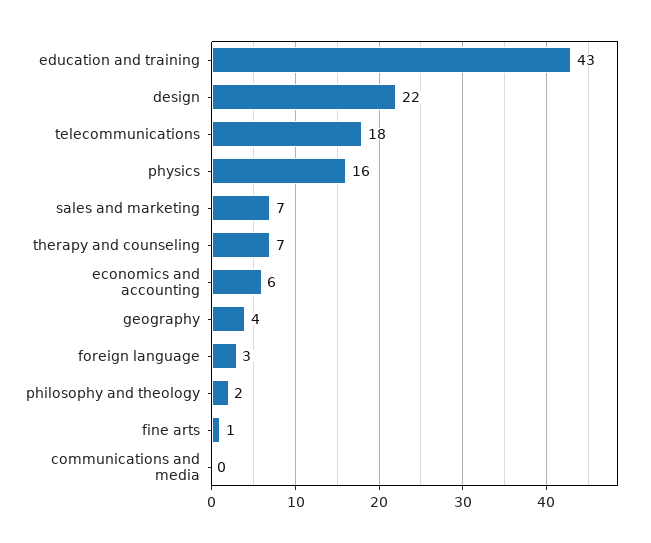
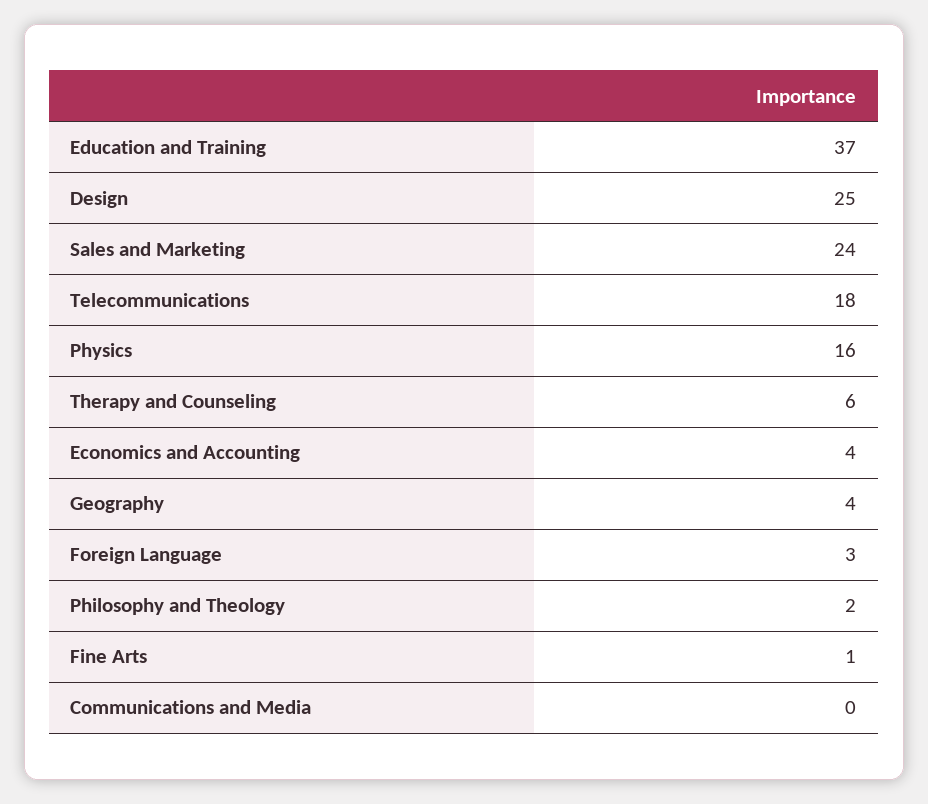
education and training: 43 -> 37
design: 22 -> 25
sales and marketing: 7 -> 24
therapy and counseling: 7 -> 6
economics and accounting: 6 -> 4

